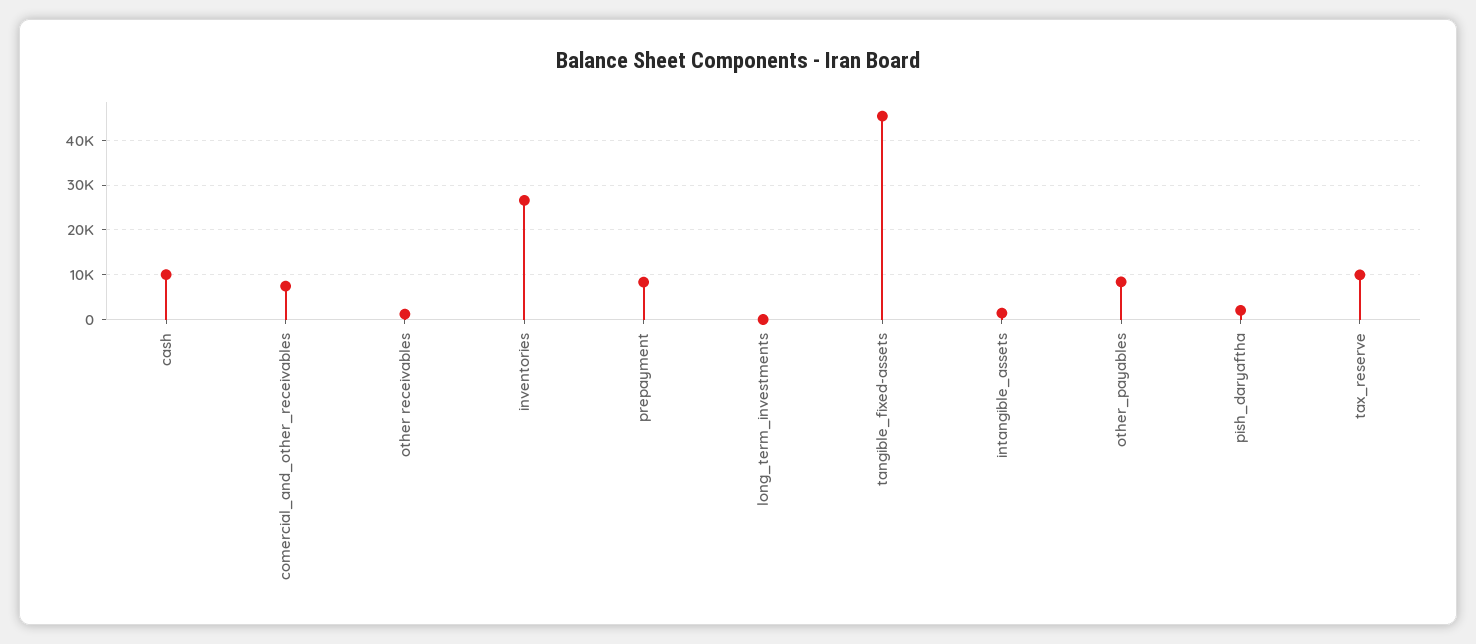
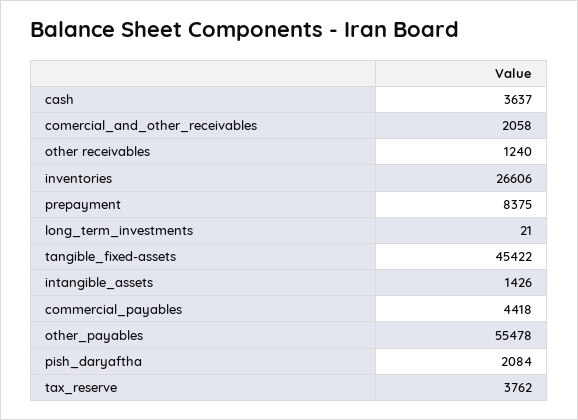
cash: 10000 -> 3637
comercial_and_other_receivables: 8000 -> 2058
other_payables: 8000 -> 55478
tax_reserve: 10000 -> 3762
commercial_payables: none -> 4418

